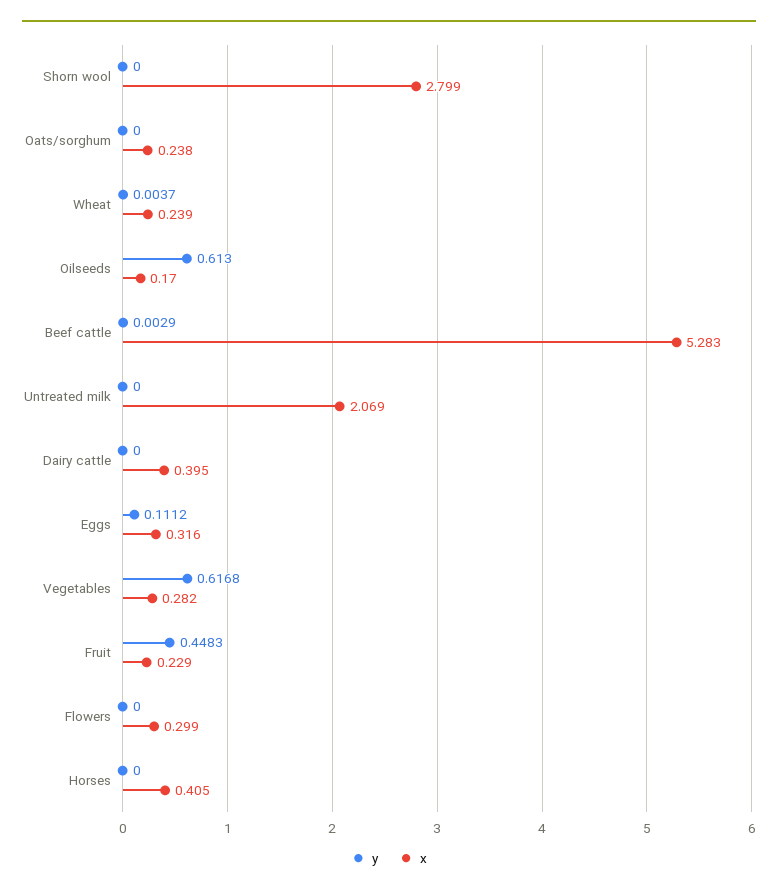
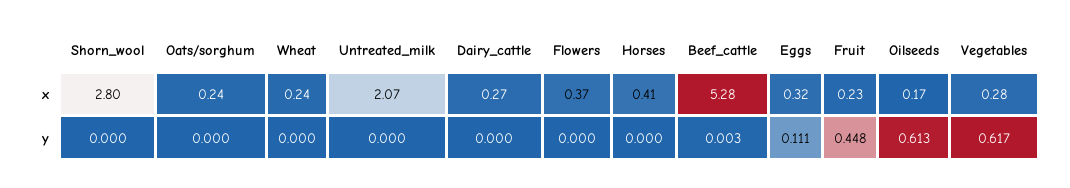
y, Wheat: 0.0037 -> 0
x, Dairy cattle: 0.395 -> 0.27
x, Flowers: 0.299 -> 0.37

